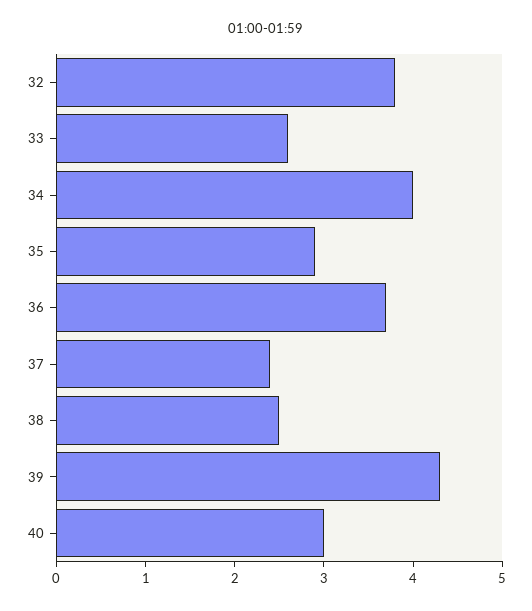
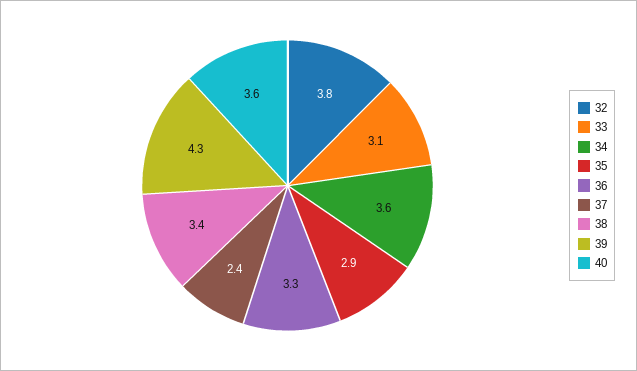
33: 2.6 -> 3.1
34: 4 -> 3.6
36: 3.7 -> 3.3
38: 2.5 -> 3.4
40: 3 -> 3.6

